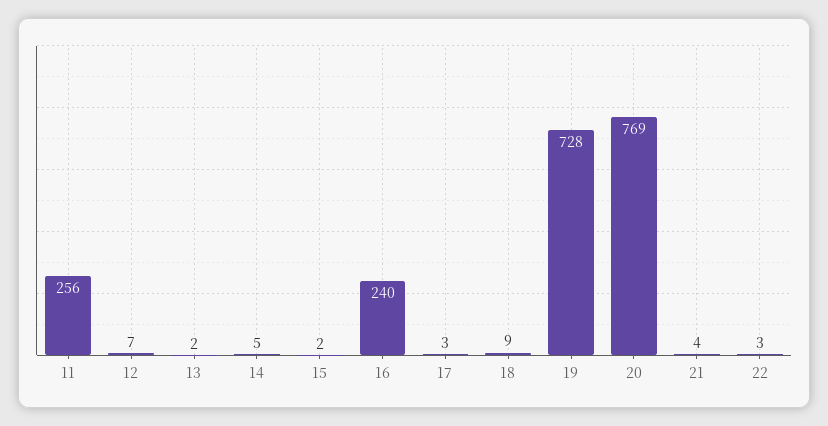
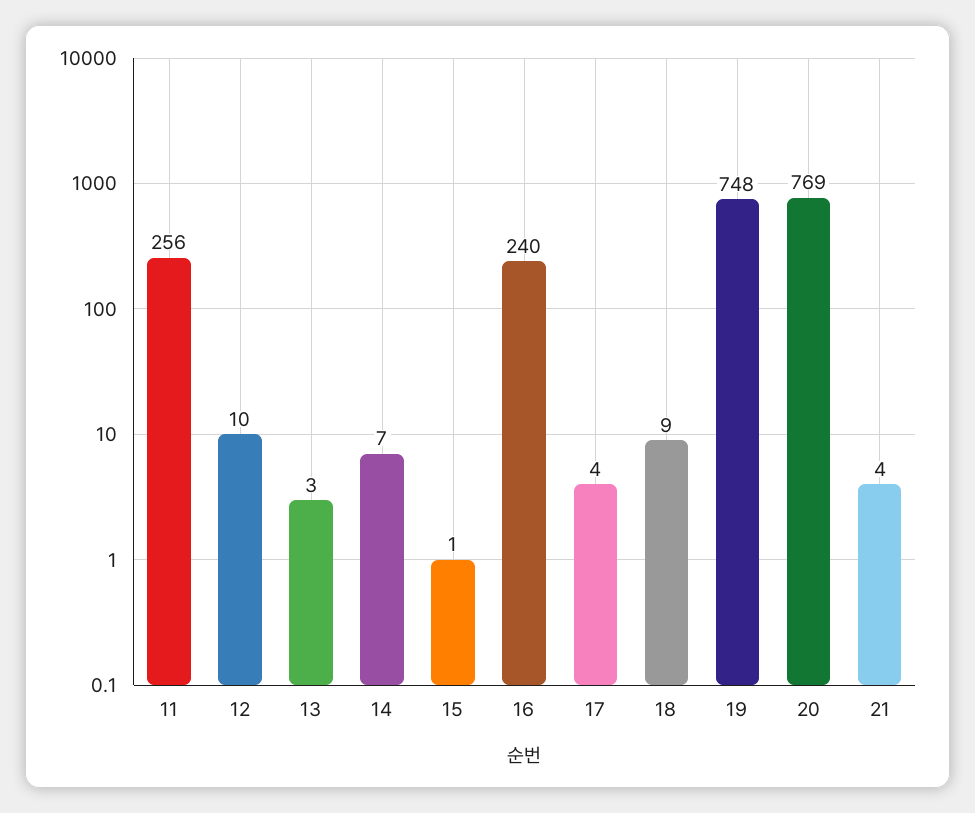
12: 7 -> 10
13: 2 -> 3
14: 5 -> 7
15: 2 -> 1
17: 3 -> 4
19: 728 -> 748
22: 3 -> none

